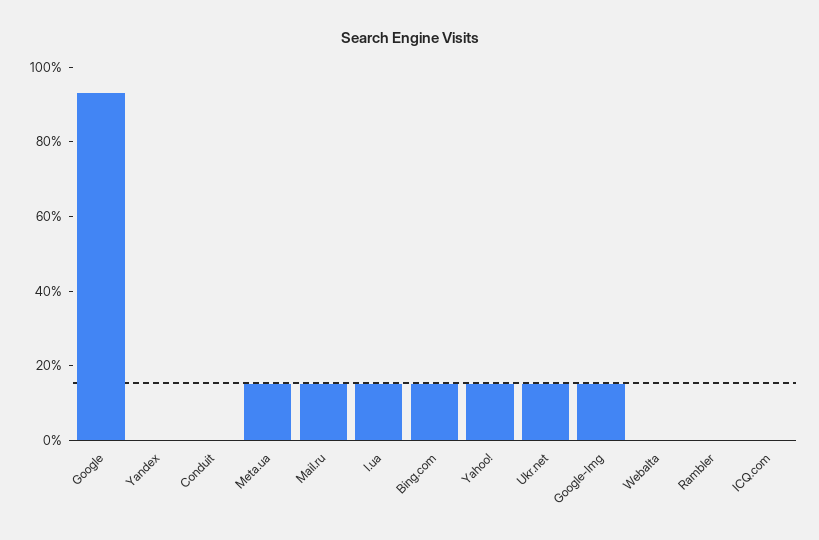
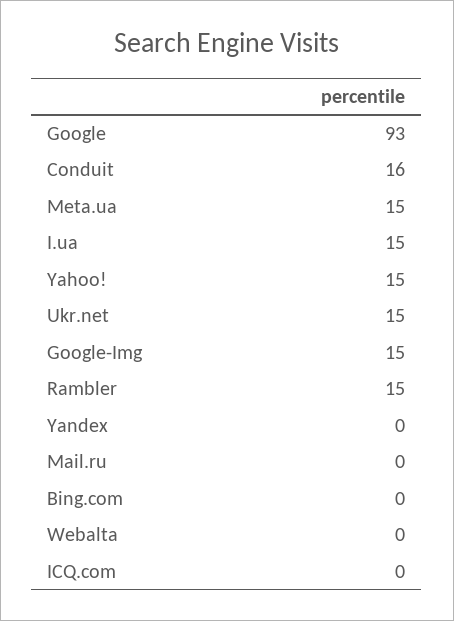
Conduit: 0 -> 16
Mail.ru: 15 -> 0
Bing.com: 15 -> 0
Rambler: 0 -> 15

